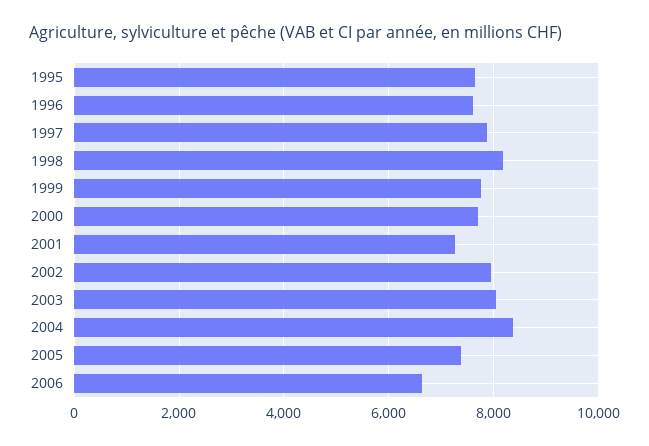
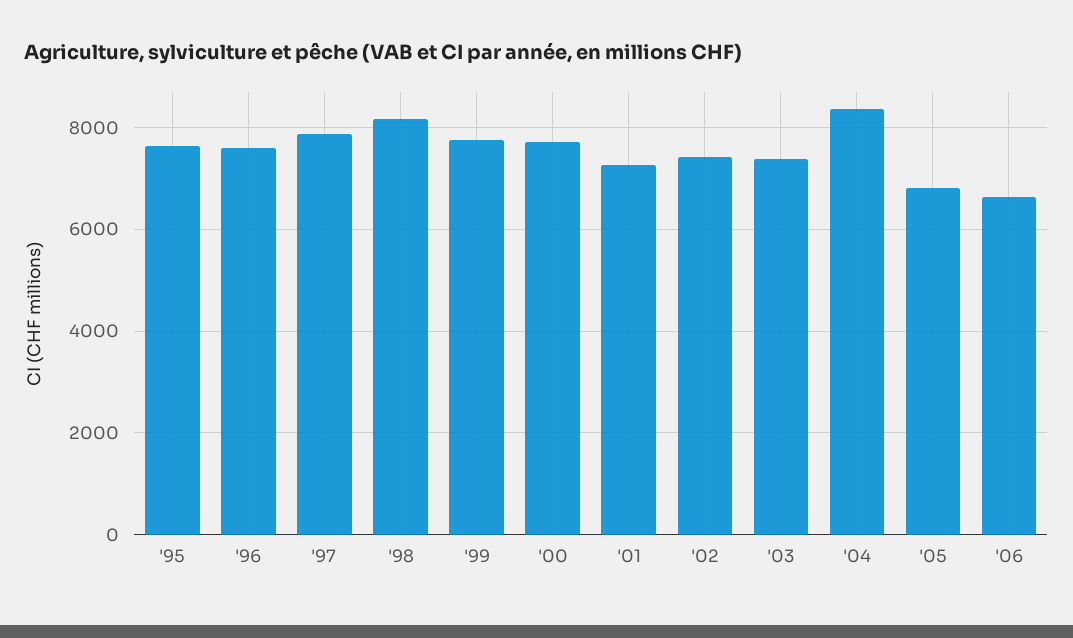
2002: 8000 -> 7400
2003: 8000 -> 7400
2005: 7400 -> 6800

